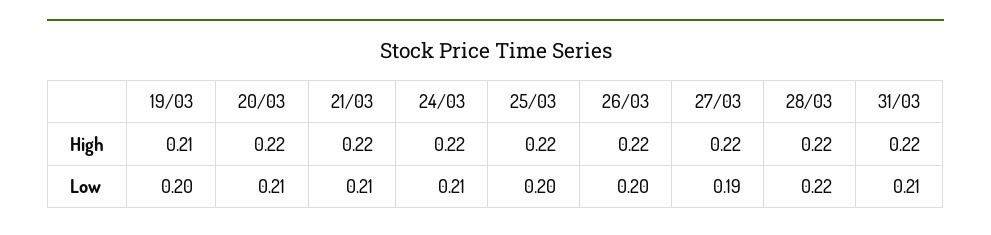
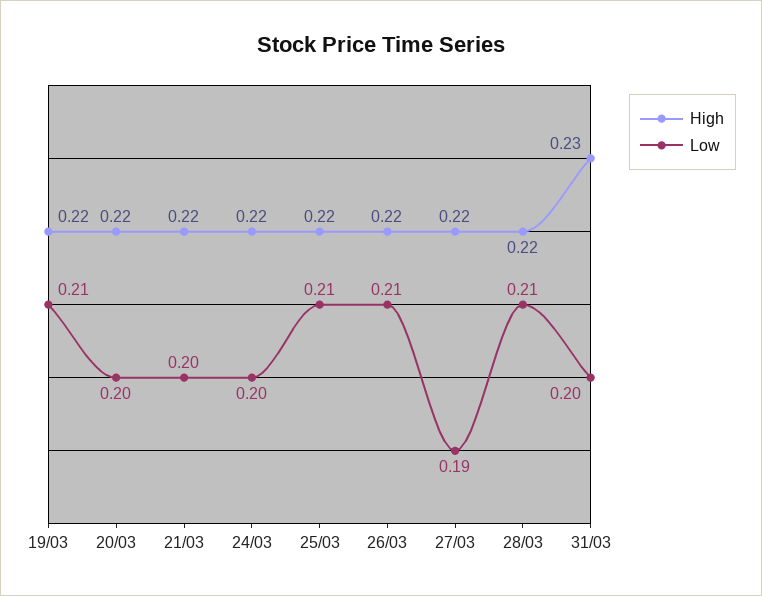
High, 19/03: 0.21 -> 0.22
High, 31/03: 0.22 -> 0.23
Low, 19/03: 0.2 -> 0.21
Low, 20/03: 0.21 -> 0.2
Low, 21/03: 0.21 -> 0.2
Low, 24/03: 0.21 -> 0.2
Low, 25/03: 0.2 -> 0.21
Low, 26/03: 0.2 -> 0.21
Low, 28/03: 0.22 -> 0.21
Low, 31/03: 0.21 -> 0.2

